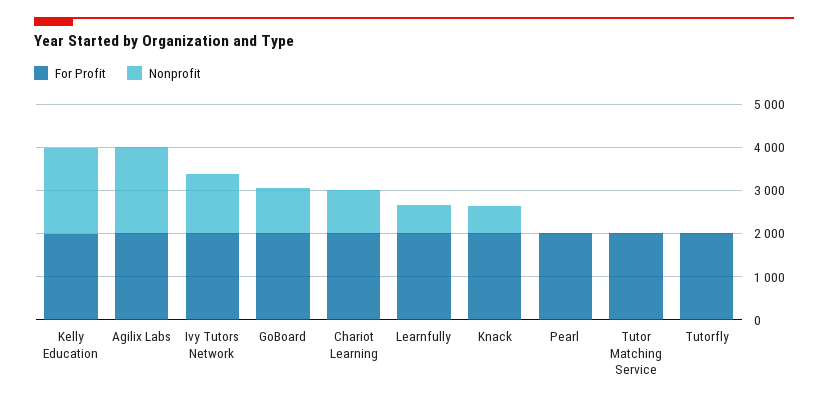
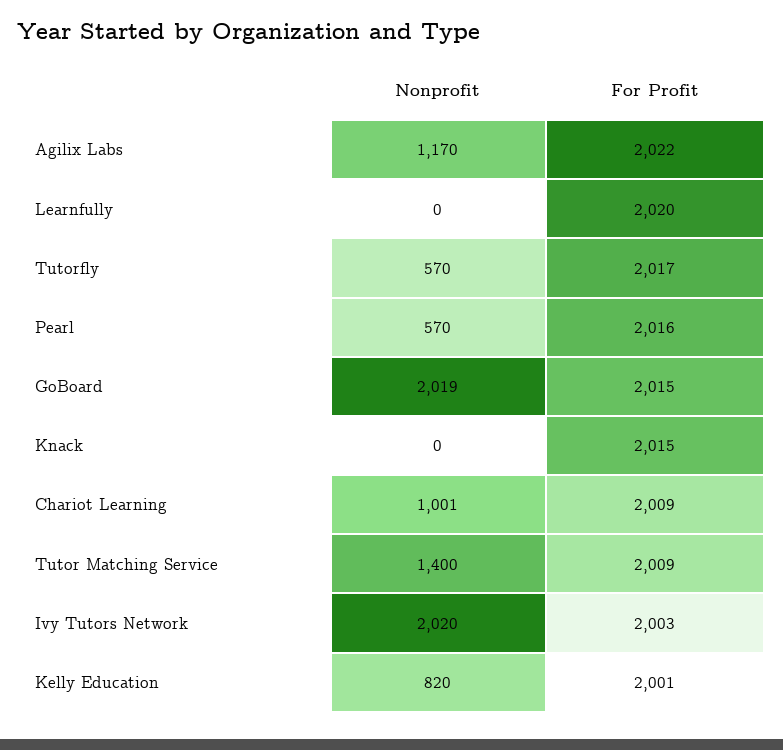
Nonprofit, Kelly Education: 2000 -> 820
Nonprofit, Agilix Labs: 2000 -> 1170
Nonprofit, Ivy Tutors Network: 1400 -> 2020
Nonprofit, GoBoard: 1000 -> 2019
Nonprofit, Learnfully: 600 -> 0
Nonprofit, Knack: 600 -> 0
Nonprofit, Pearl: 0 -> 570
Nonprofit, Tutor Matching Service: 0 -> 1400
Nonprofit, Tutorfly: 0 -> 570

